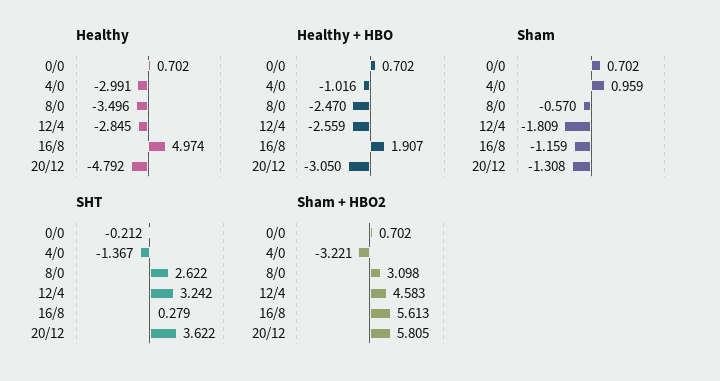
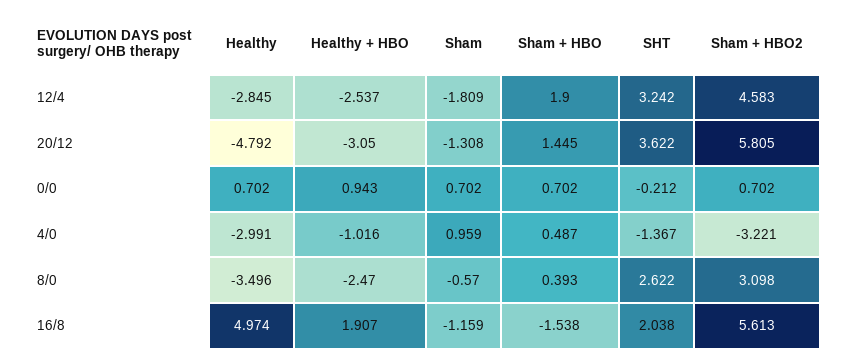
Healthy + HBO, 0/0: 0.702 -> 0.943
Healthy + HBO, 12/4: -2.559 -> -2.537
SHT, 16/8: 0.279 -> 2.038
Sham + HBO, 12/4: none -> 1.9
Sham + HBO, 20/12: none -> 1.445
Sham + HBO, 0/0: none -> 0.702
Sham + HBO, 4/0: none -> 0.487
Sham + HBO, 8/0: none -> 0.393
Sham + HBO, 16/8: none -> -1.538

